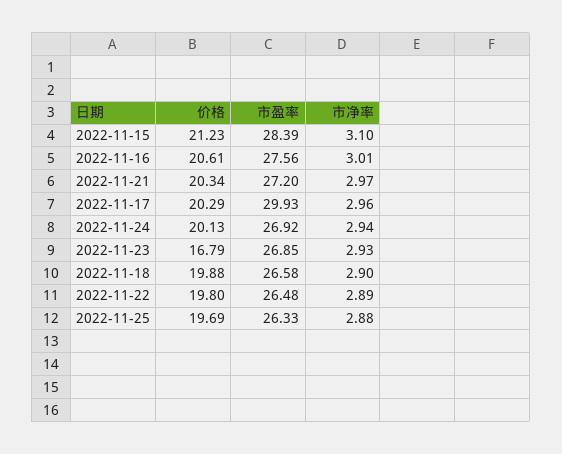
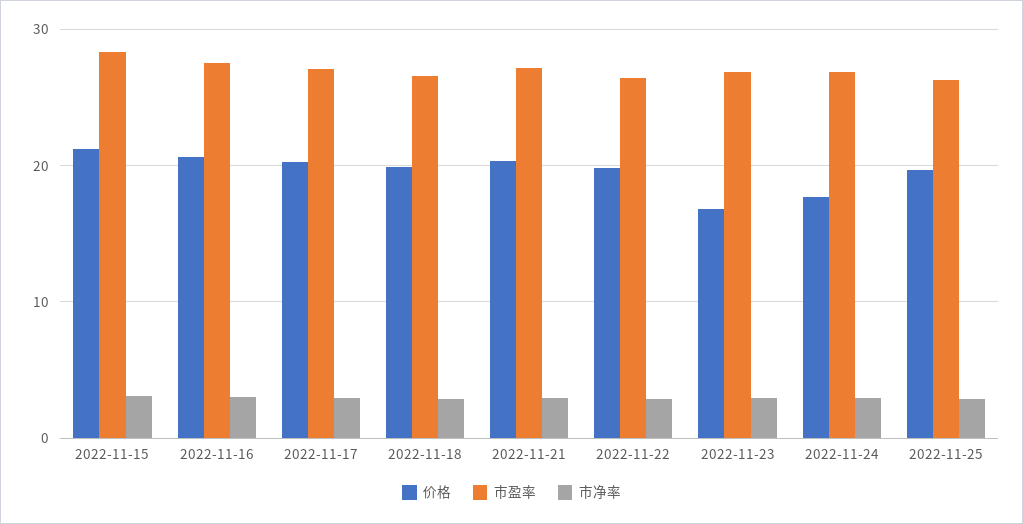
市盈率, 2022-11-17: 29.93 -> 27
价格, 2022-11-24: 20.13 -> 18

